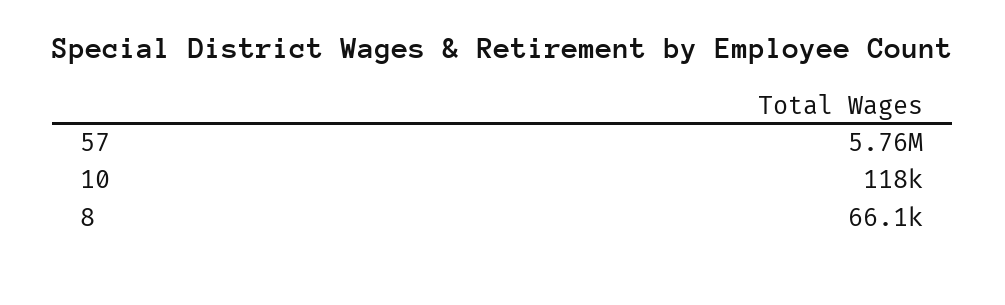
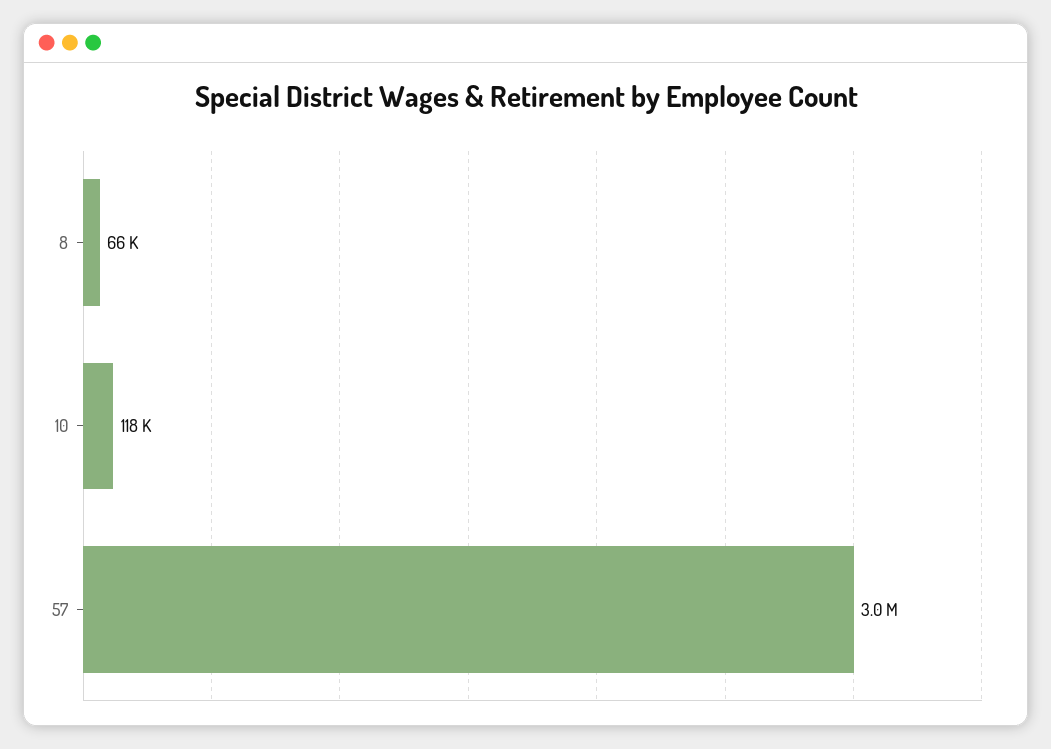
57: 5760000 -> 3000000

